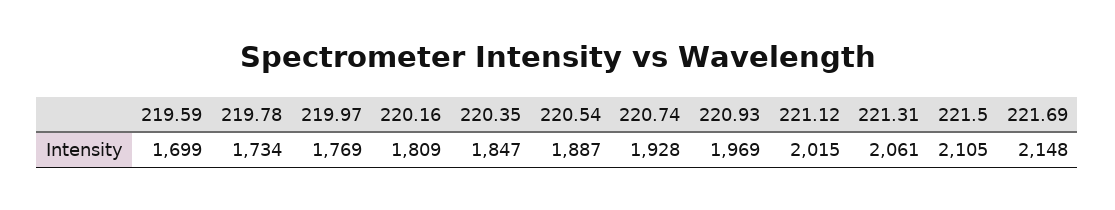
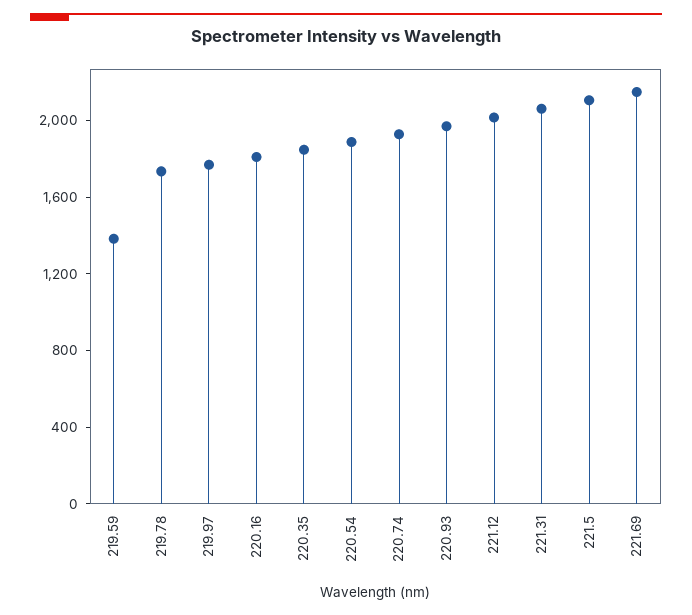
219.59: 1699 -> 1400

